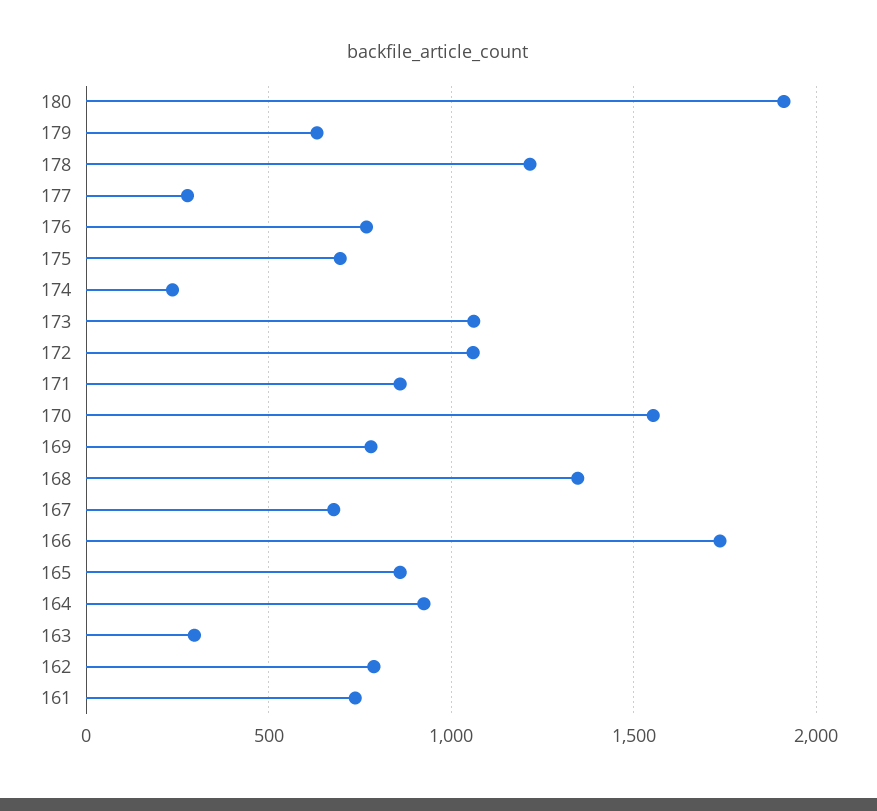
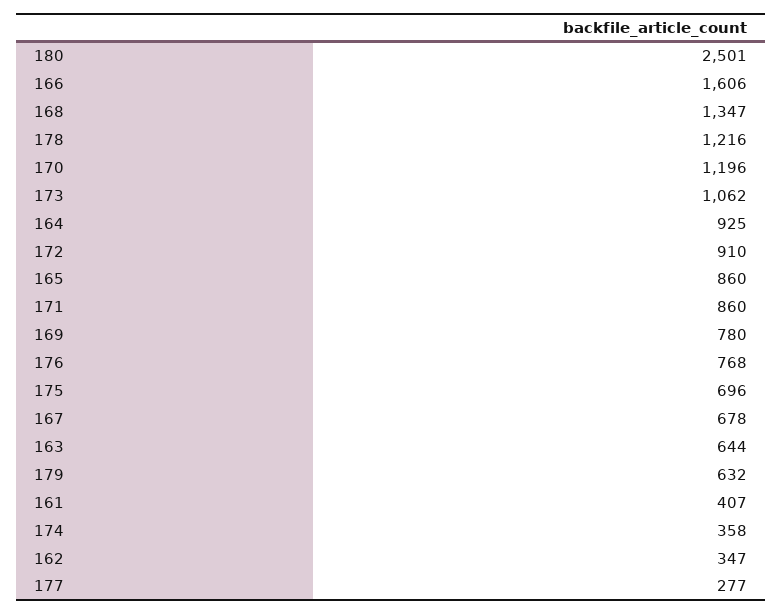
180: 1900 -> 2501
174: 250 -> 358
172: 1050 -> 910
170: 1550 -> 1196
166: 1750 -> 1606
163: 300 -> 644
162: 800 -> 347
161: 750 -> 407

